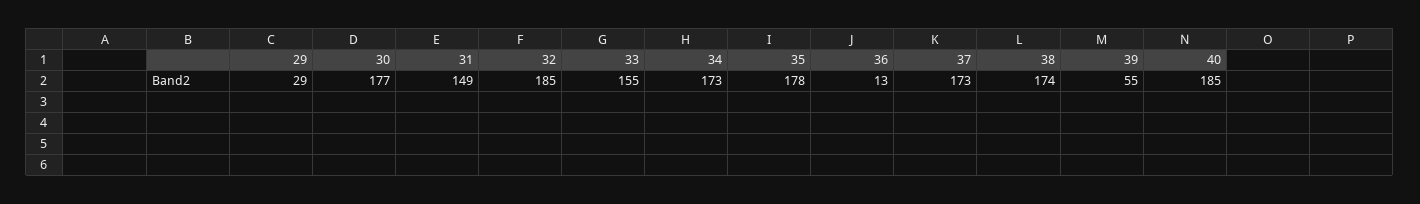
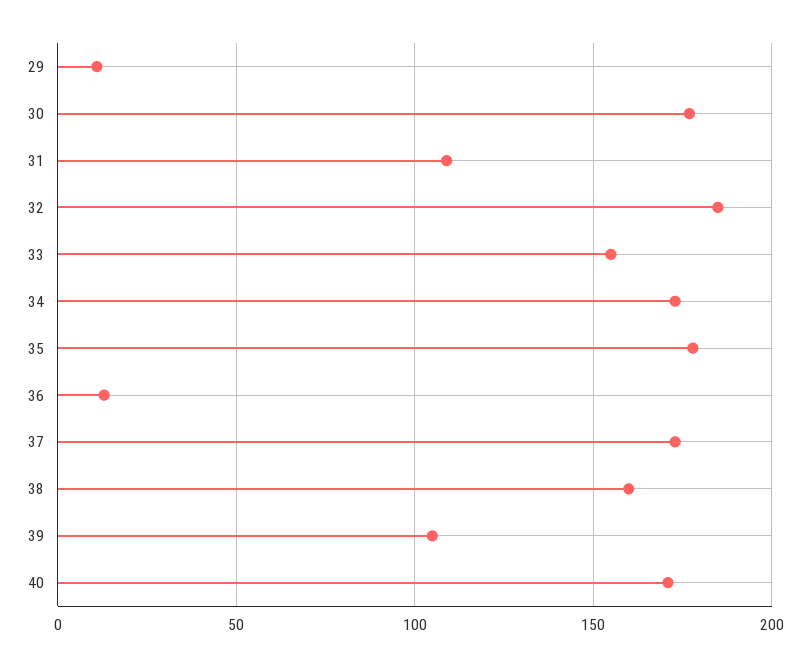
29: 29 -> 10
31: 149 -> 110
38: 174 -> 160
39: 55 -> 105
40: 185 -> 170

